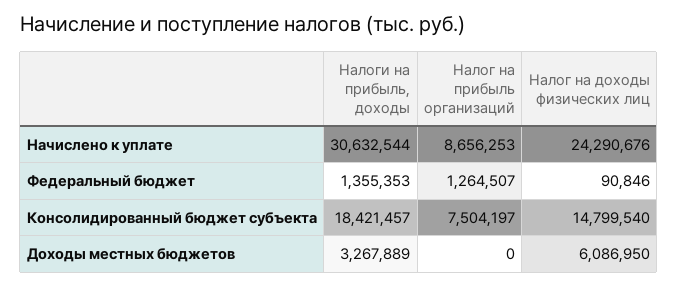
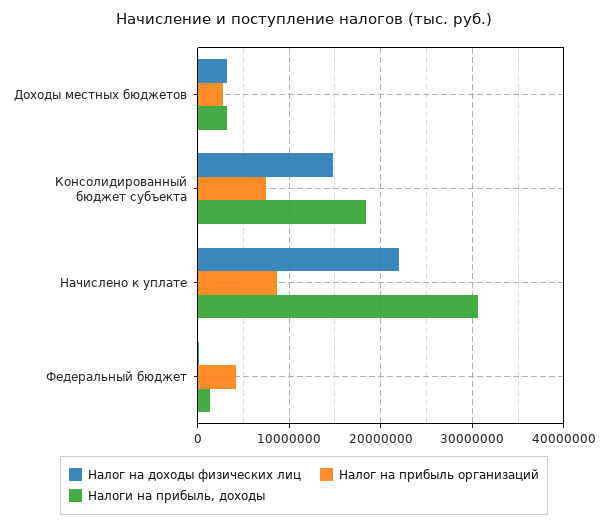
Налог на доходы физических лиц, Начислено к уплате: 24290676 -> 22000000
Налог на прибыль организаций, Федеральный бюджет: 1264507 -> 4000000
Налог на прибыль организаций, Доходы местных бюджетов: 0 -> 3000000
Налог на доходы физических лиц, Доходы местных бюджетов: 6086950 -> 3000000

